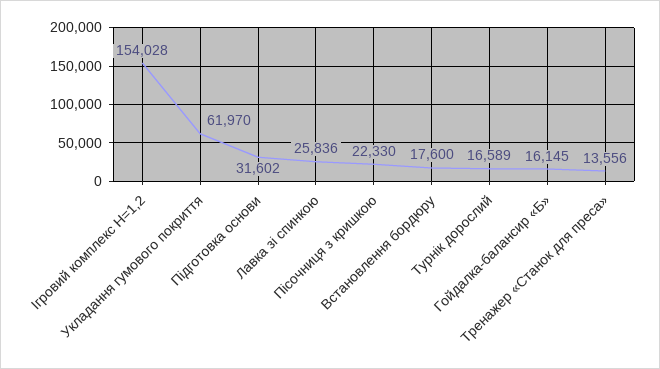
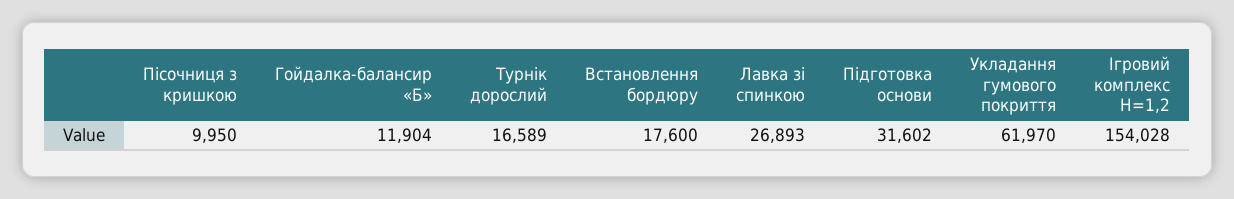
Лавка зі спинкою: 25836 -> 26893
Пісочниця з кришкою: 22330 -> 9950
Гойдалка-балансир «Б»: 16145 -> 11904
Тренажер «Станок для преса»: 13556 -> none

